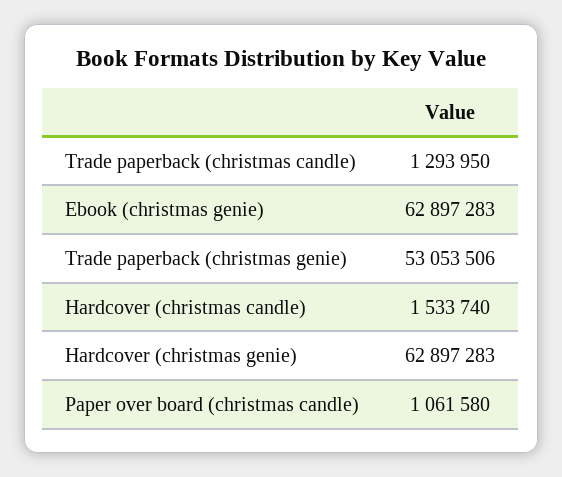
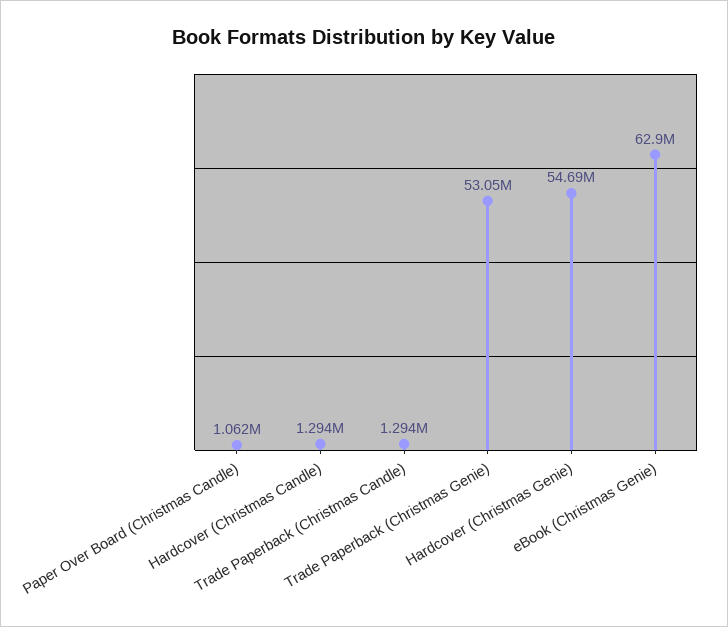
Hardcover (christmas candle): 1533740 -> 1294000
Hardcover (christmas genie): 62897283 -> 54690000

